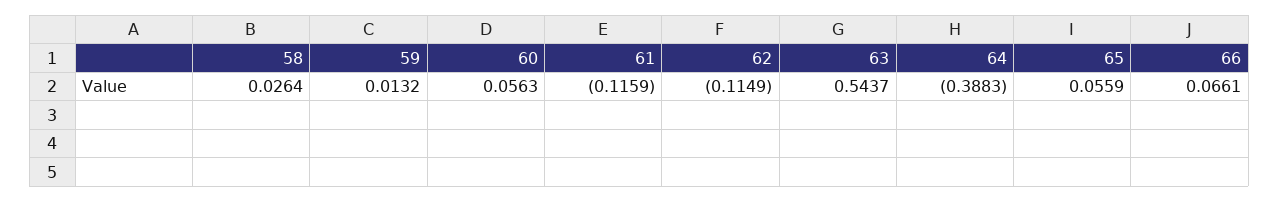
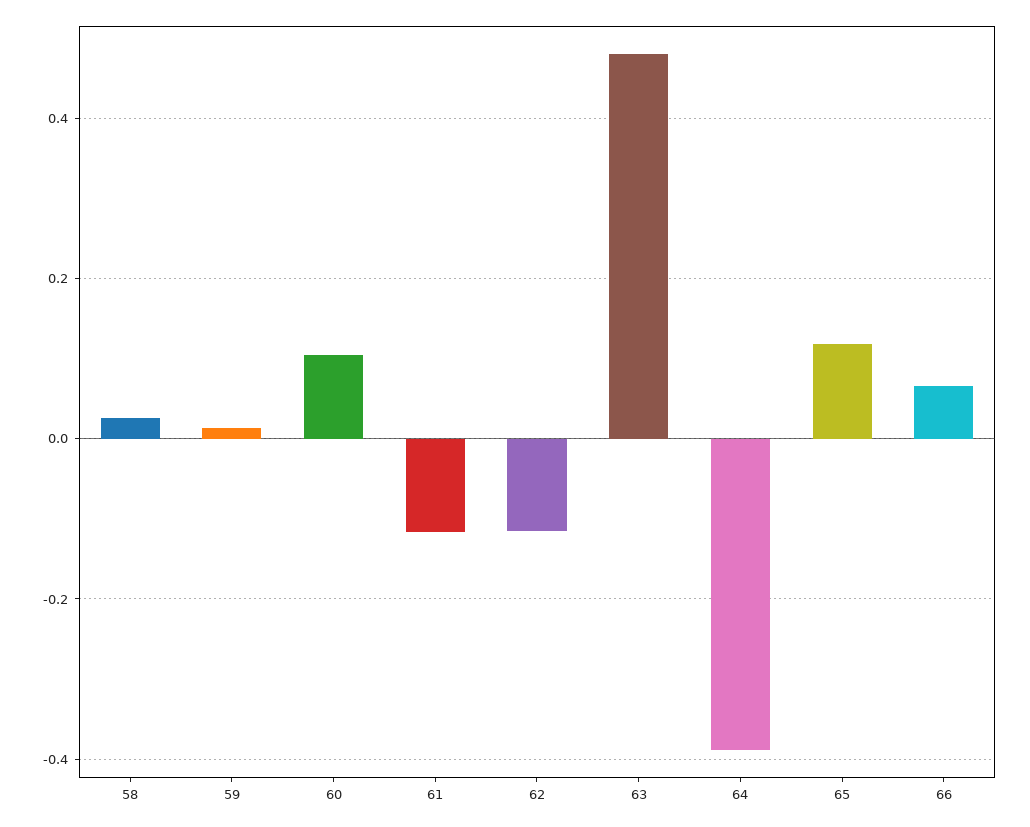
60: 0.0563 -> 0.1
63: 0.5437 -> 0.48
65: 0.0559 -> 0.12

